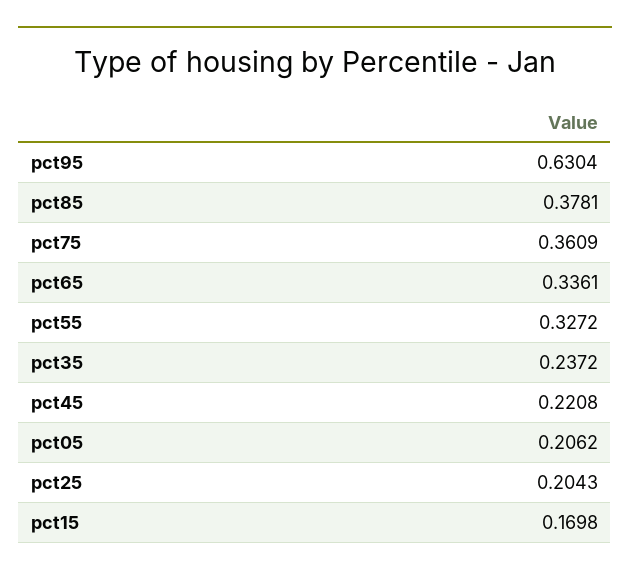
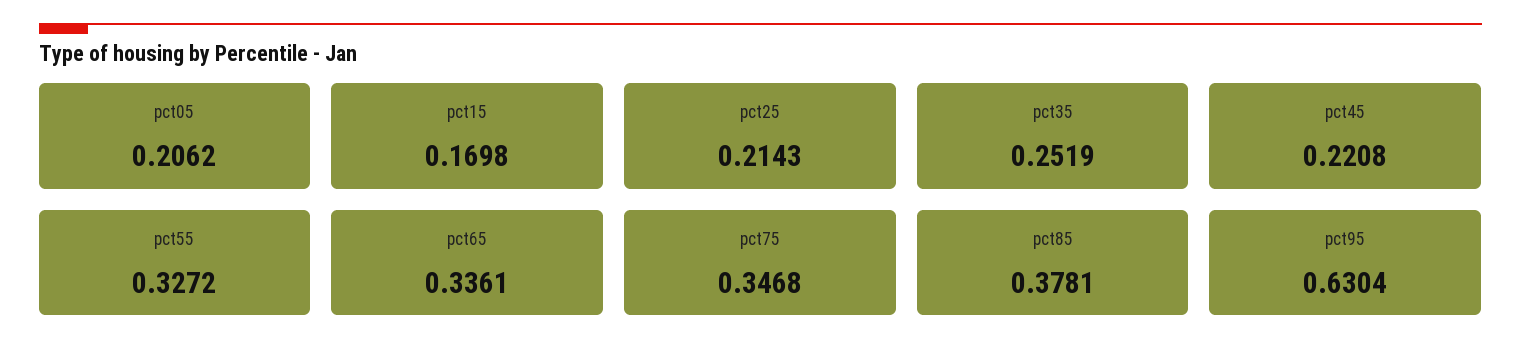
pct75: 0.3609 -> 0.3468
pct35: 0.2372 -> 0.2519
pct25: 0.2043 -> 0.2143

